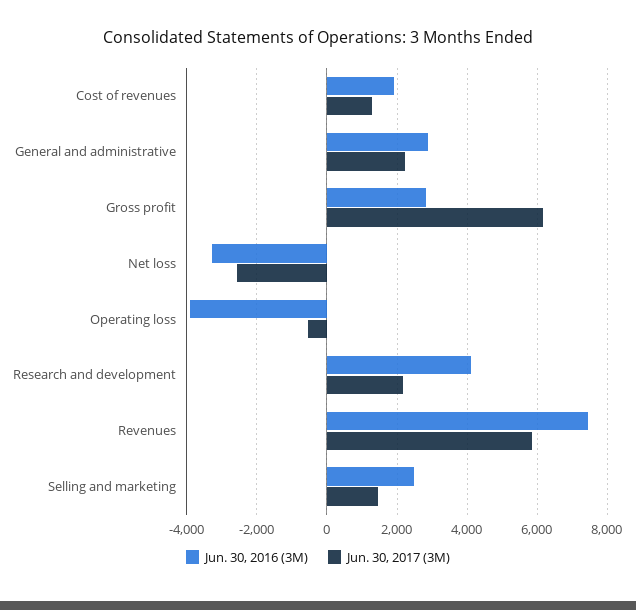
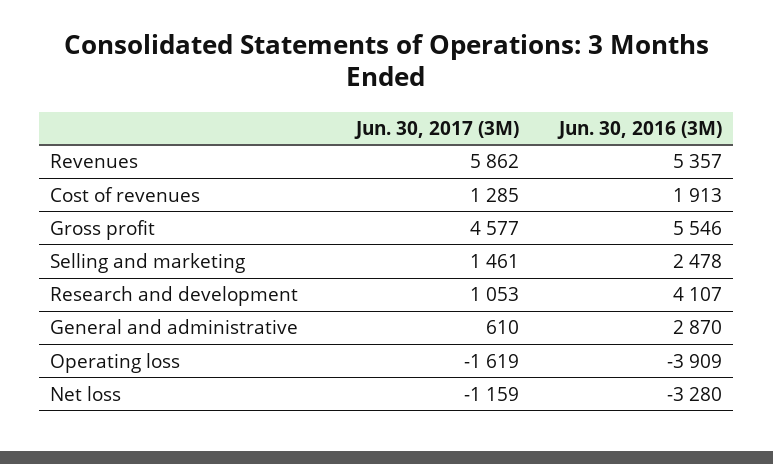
Jun. 30, 2017 (3M), General and administrative: 2200 -> 610
Jun. 30, 2016 (3M), Gross profit: 2800 -> 5546
Jun. 30, 2017 (3M), Gross profit: 6200 -> 4577
Jun. 30, 2017 (3M), Net loss: -2600 -> -1159
Jun. 30, 2017 (3M), Operating loss: -600 -> -1619
Jun. 30, 2017 (3M), Research and development: 2200 -> 1053
Jun. 30, 2016 (3M), Revenues: 7400 -> 5357

